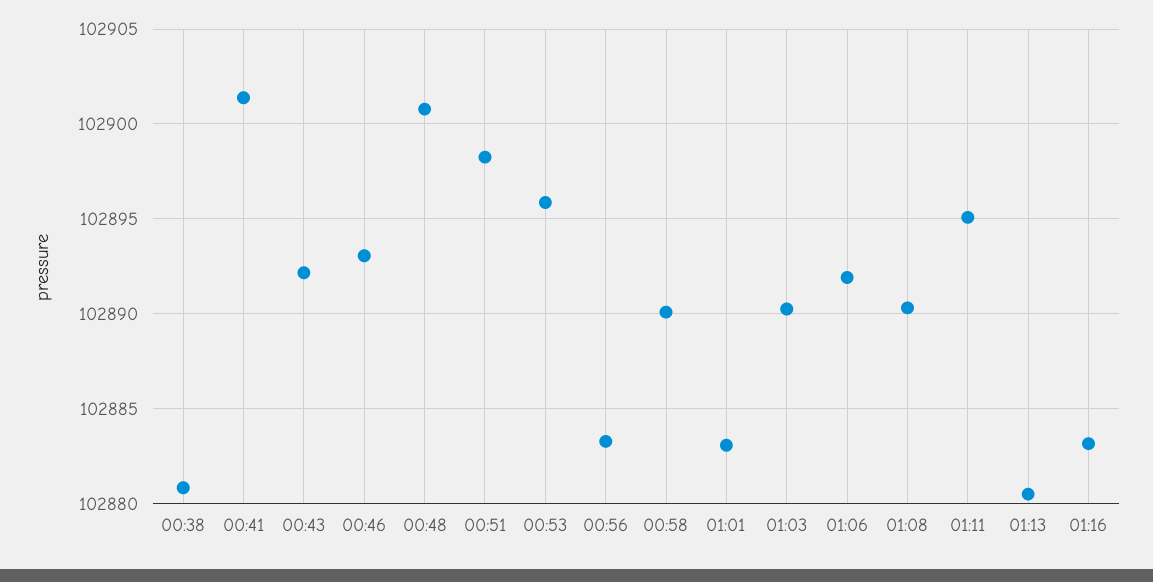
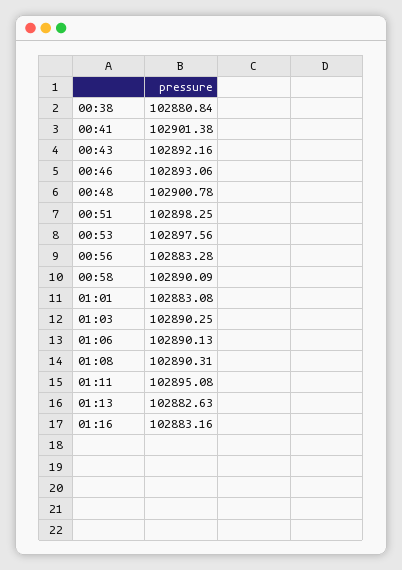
00:53: 102896 -> 102897.56
01:06: 102892 -> 102890.13
01:13: 102880.5 -> 102882.63

